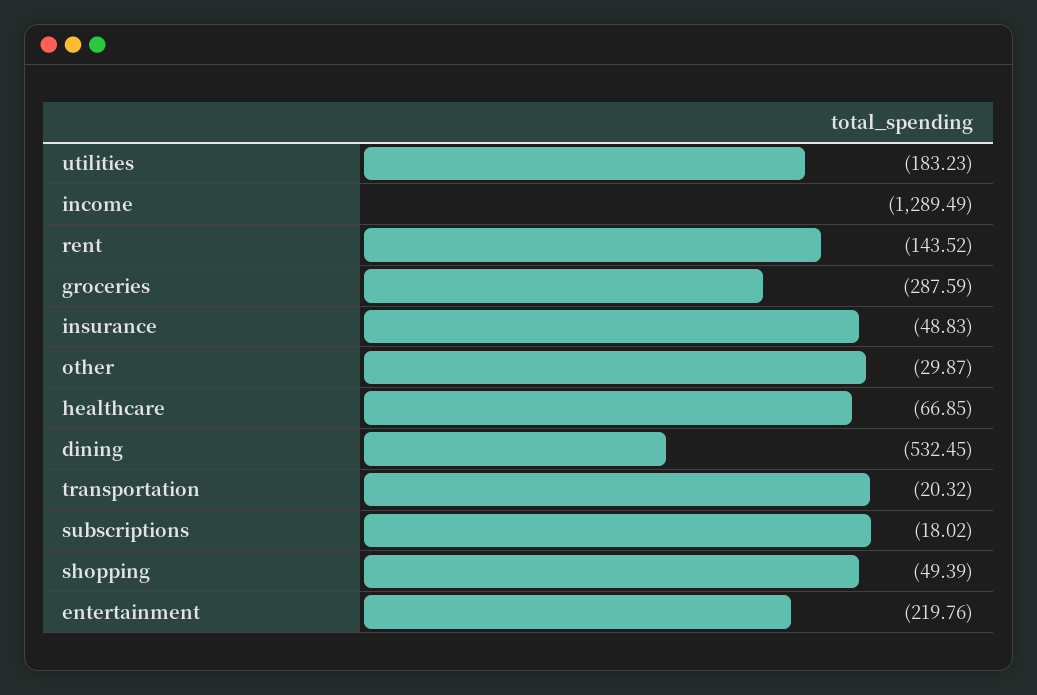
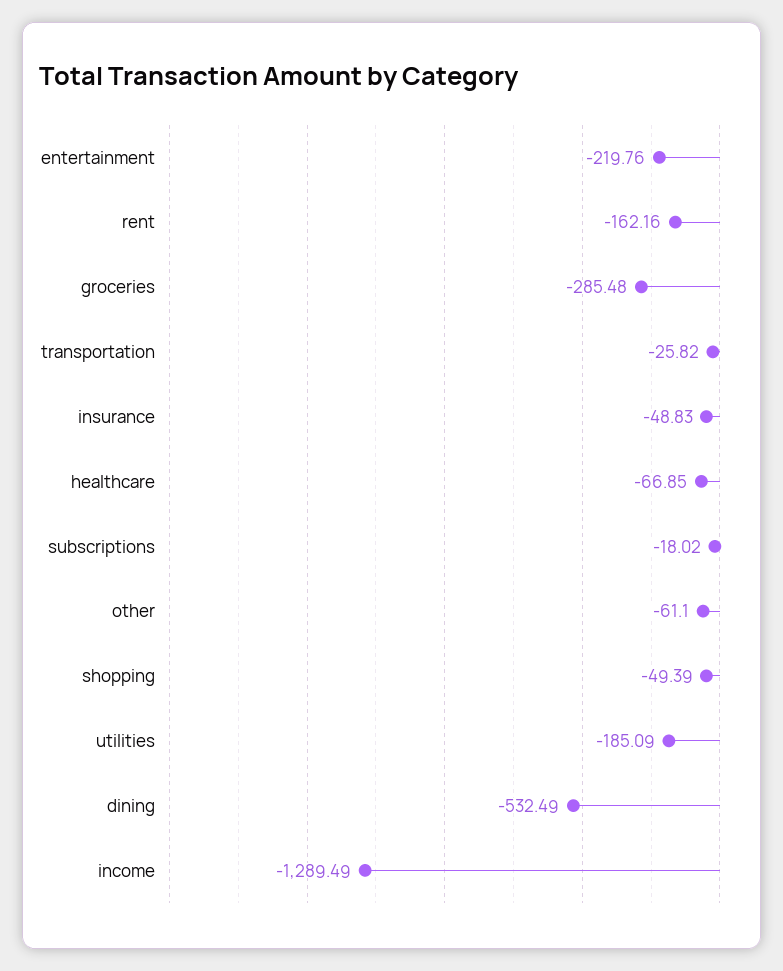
utilities: -183.23 -> -185.09
rent: -143.52 -> -162.16
groceries: -287.59 -> -285.48
other: -29.87 -> -61.1
dining: -532.45 -> -532.49
transportation: -20.32 -> -25.82

